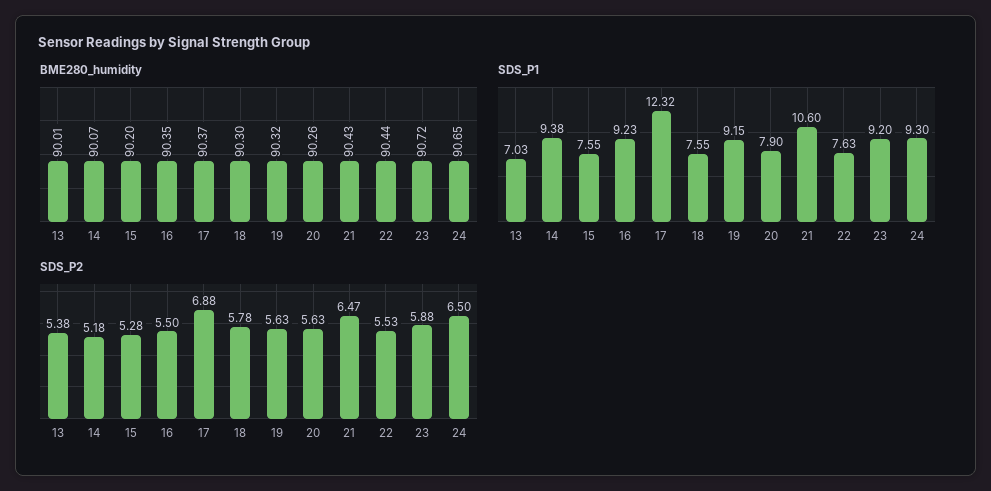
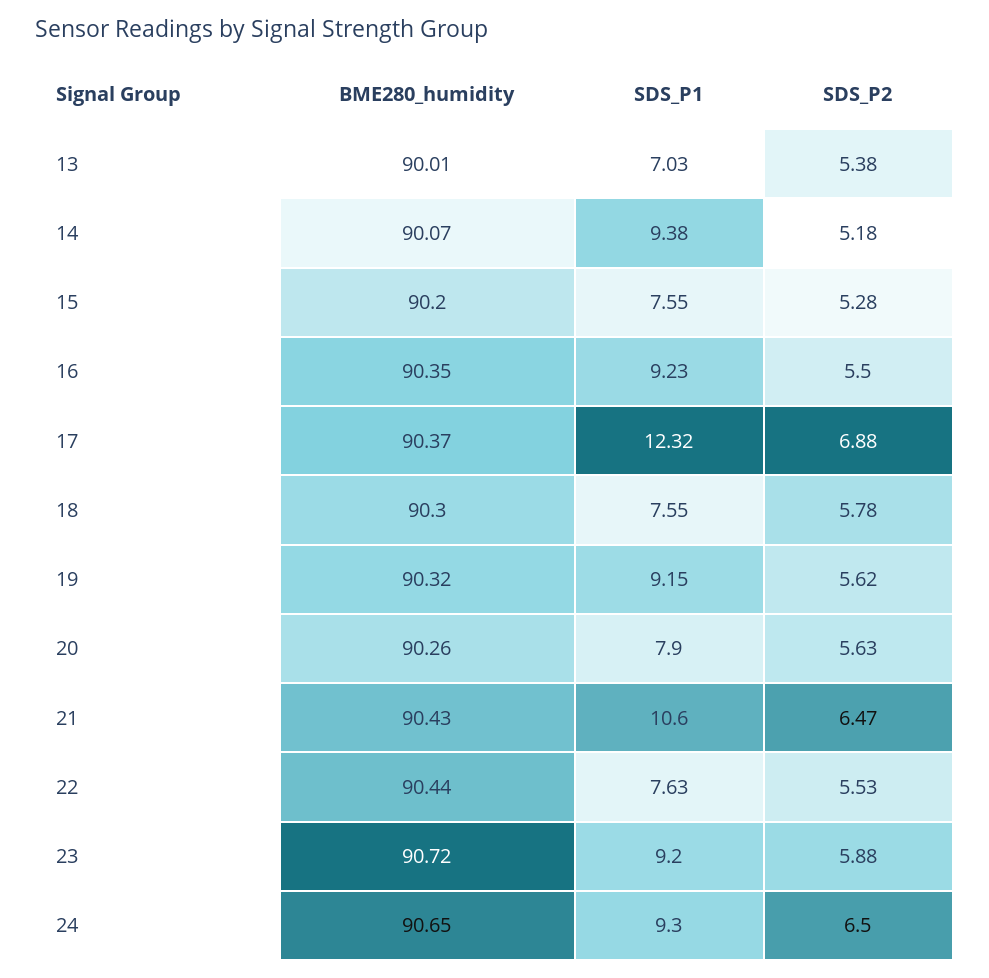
SDS_P2, 19: 5.63 -> 5.62

